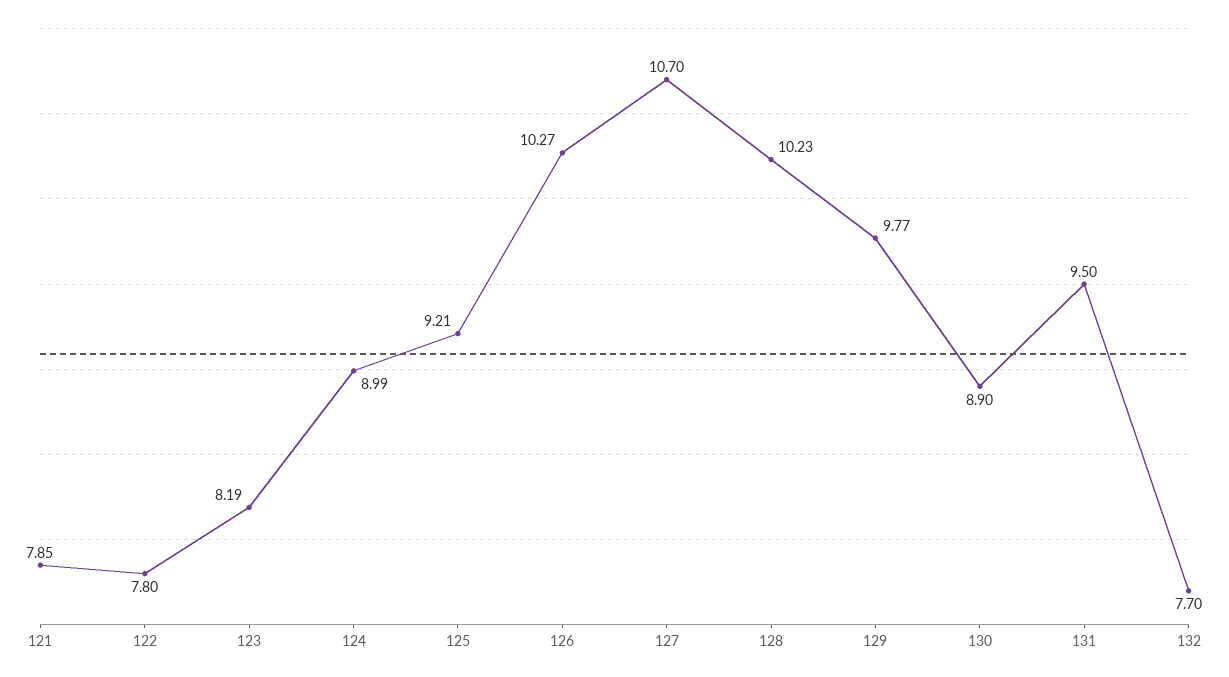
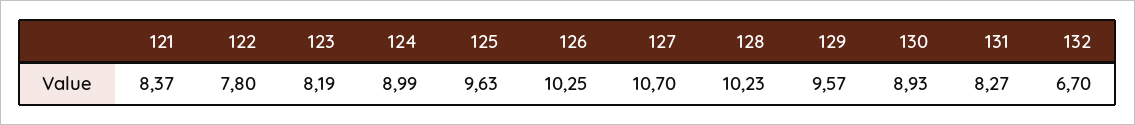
121: 7.85 -> 8.37
125: 9.21 -> 9.63
126: 10.27 -> 10.25
129: 9.77 -> 9.57
130: 8.9 -> 8.93
131: 9.5 -> 8.27
132: 7.7 -> 6.7

